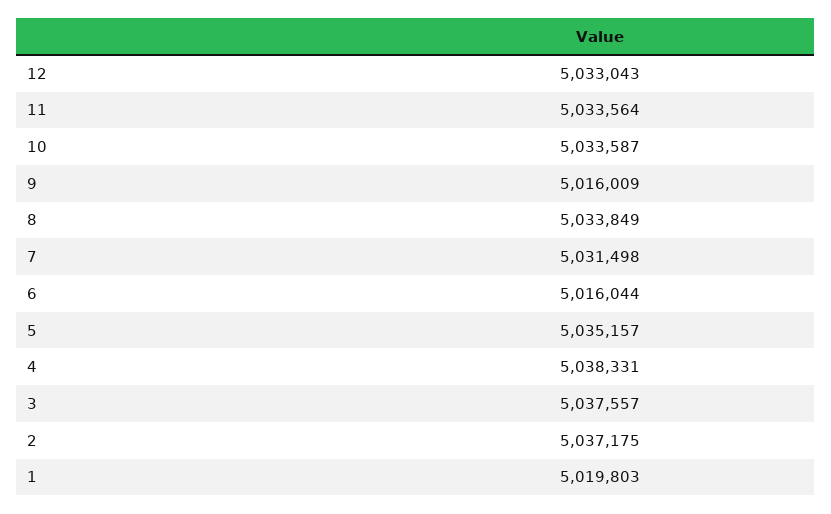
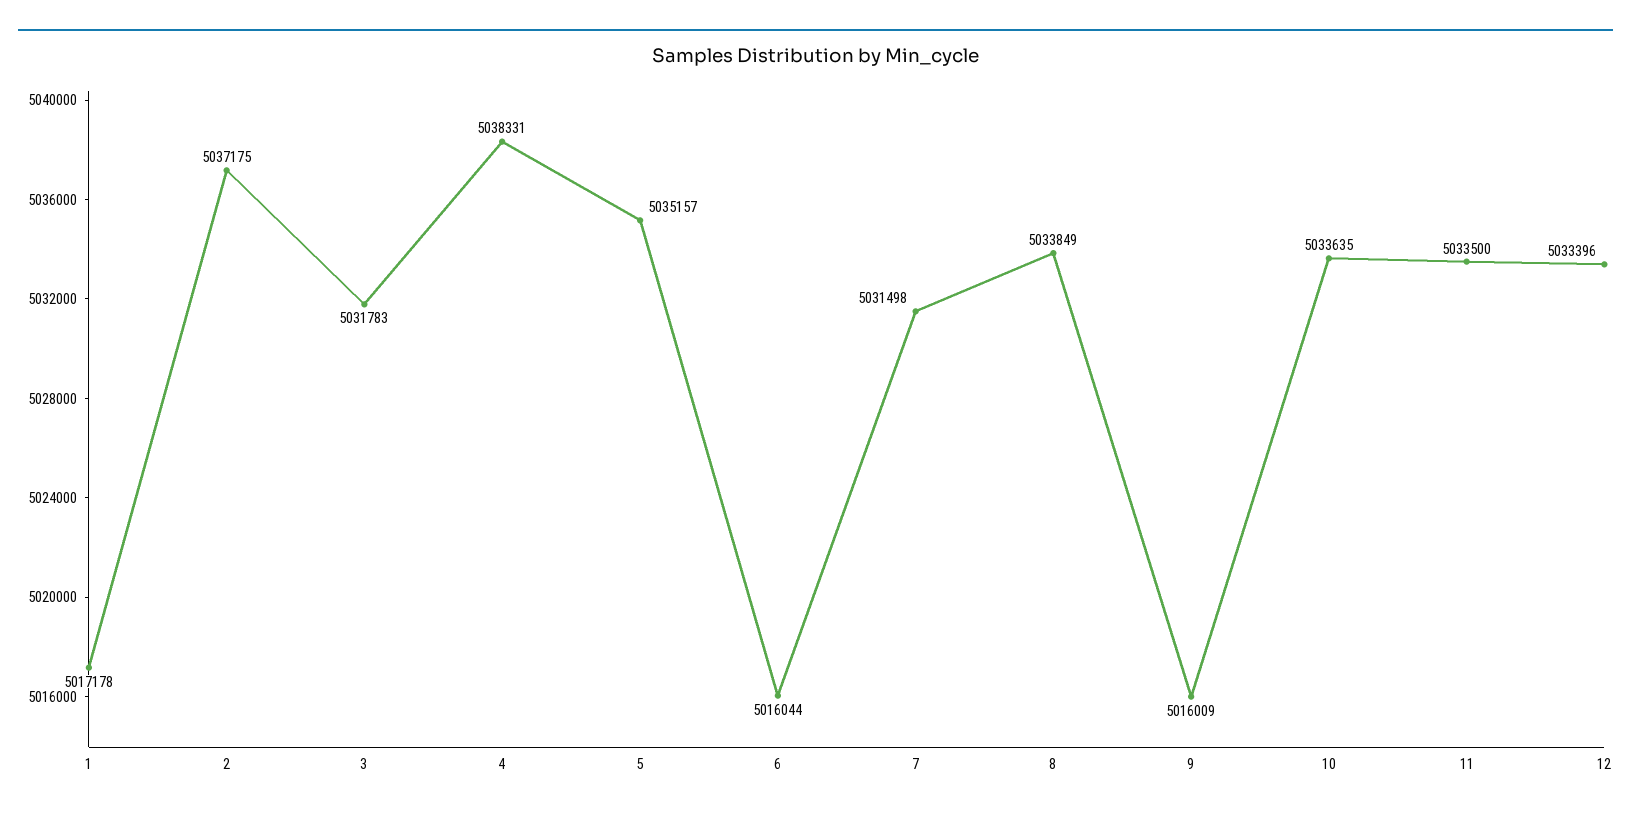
12: 5033043 -> 5033396
11: 5033564 -> 5033500
10: 5033587 -> 5033635
3: 5037557 -> 5031783
1: 5019803 -> 5017178

